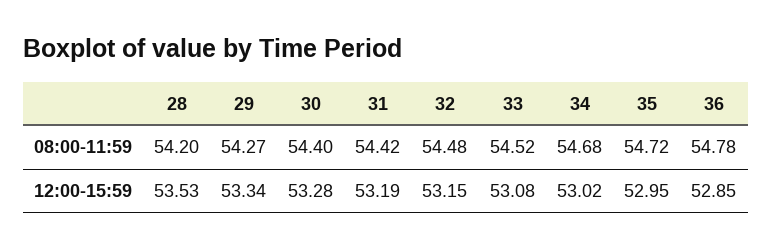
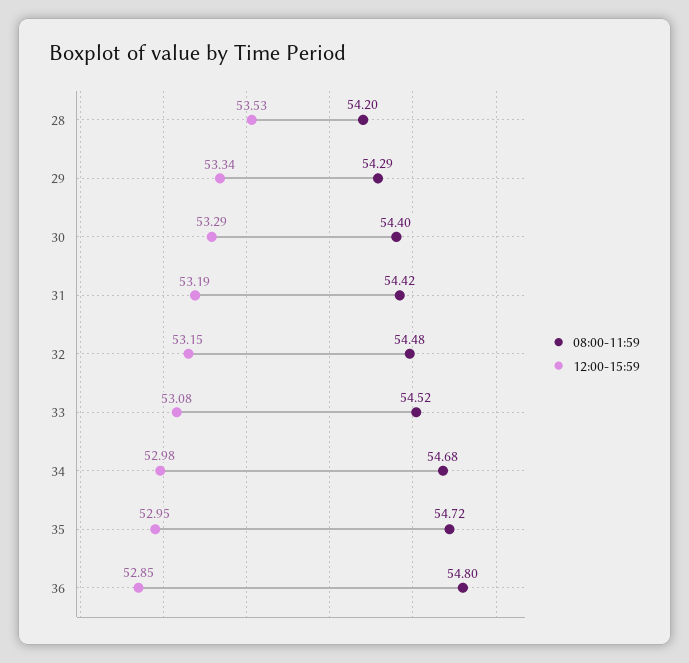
08:00-11:59, 29: 54.27 -> 54.29
08:00-11:59, 36: 54.78 -> 54.8
12:00-15:59, 30: 53.28 -> 53.29
12:00-15:59, 34: 53.02 -> 52.98

